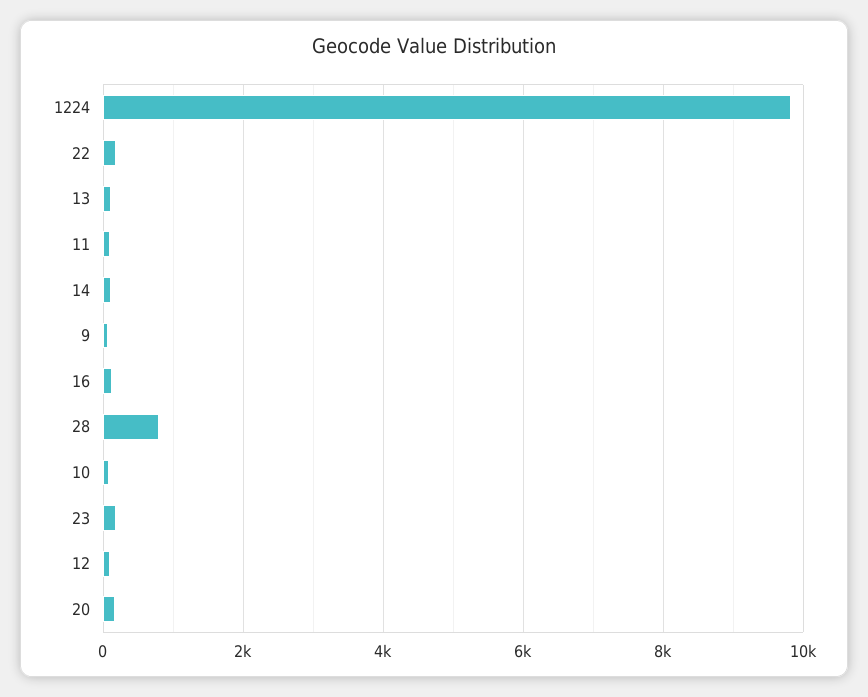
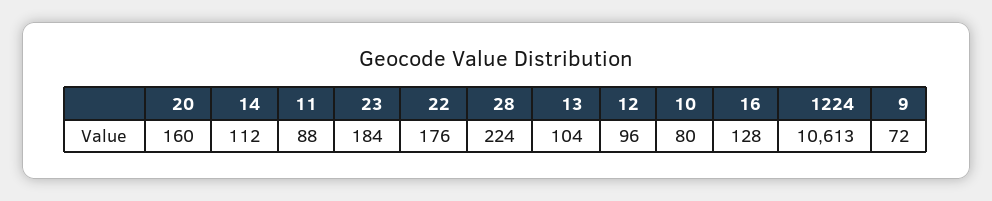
1224: 9800 -> 10613
28: 800 -> 224

